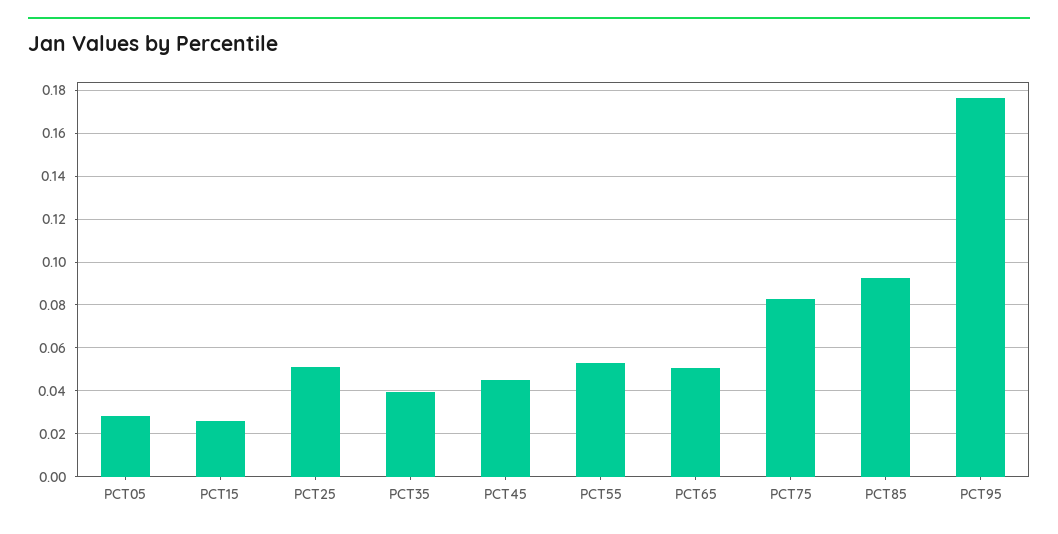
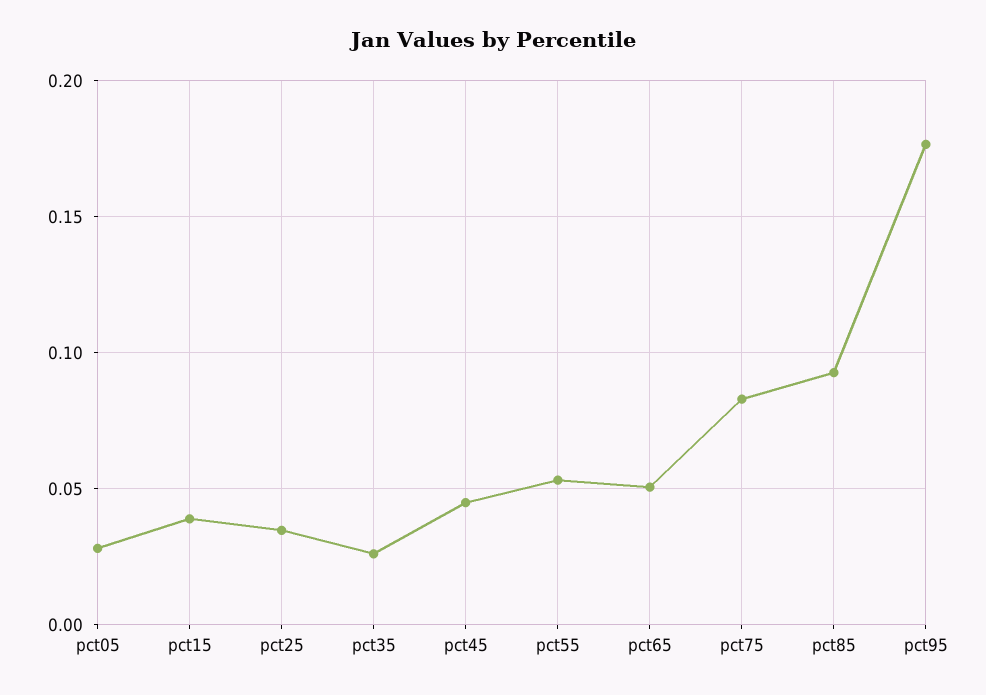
PCT15: 0.025 -> 0.04
PCT25: 0.05 -> 0.035
PCT35: 0.04 -> 0.025

